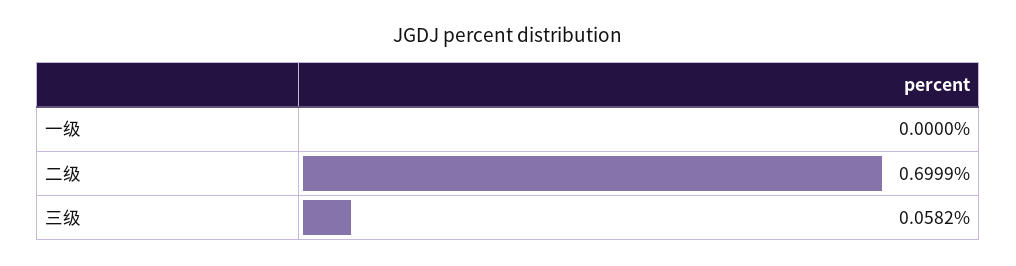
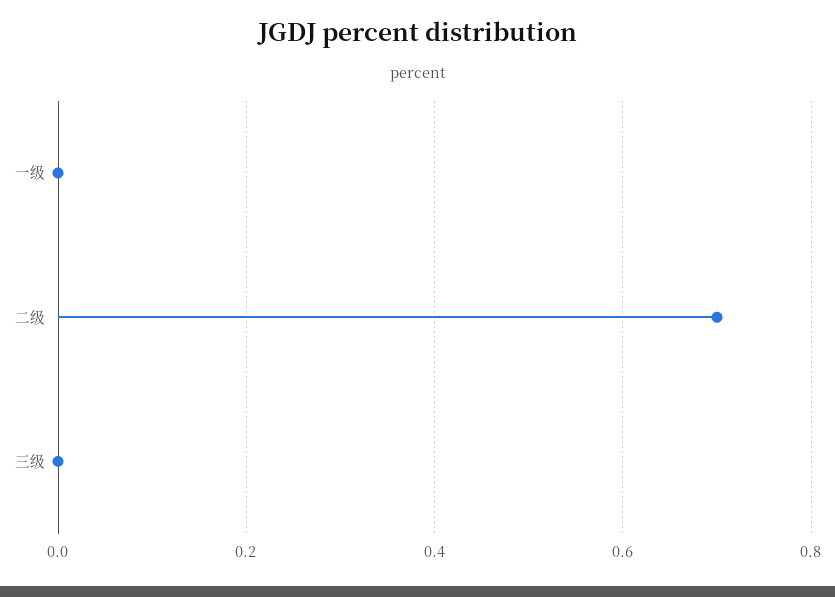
三级: 0.0582 -> 0

